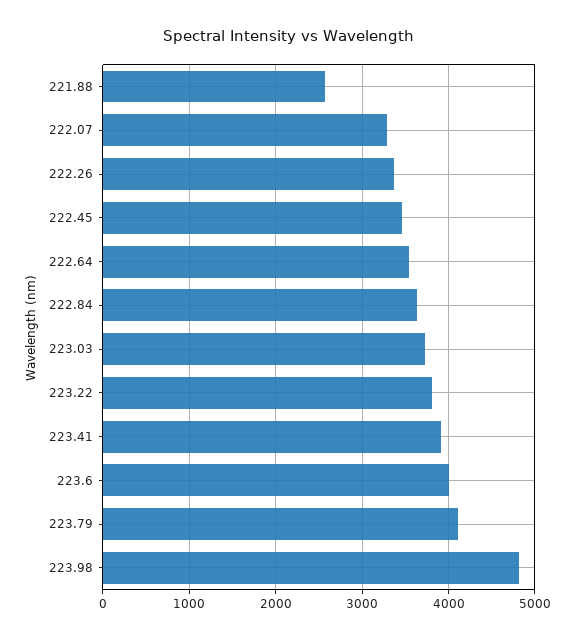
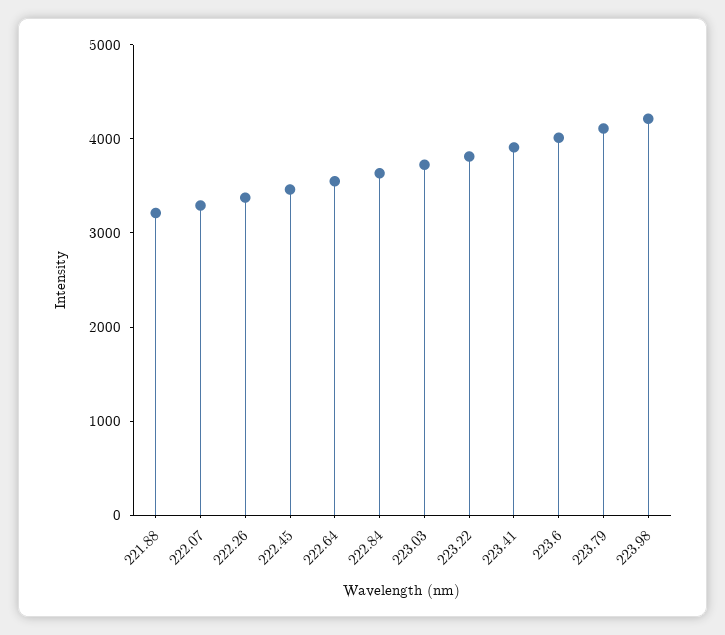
221.88: 2600 -> 3200
223.98: 4800 -> 4200

